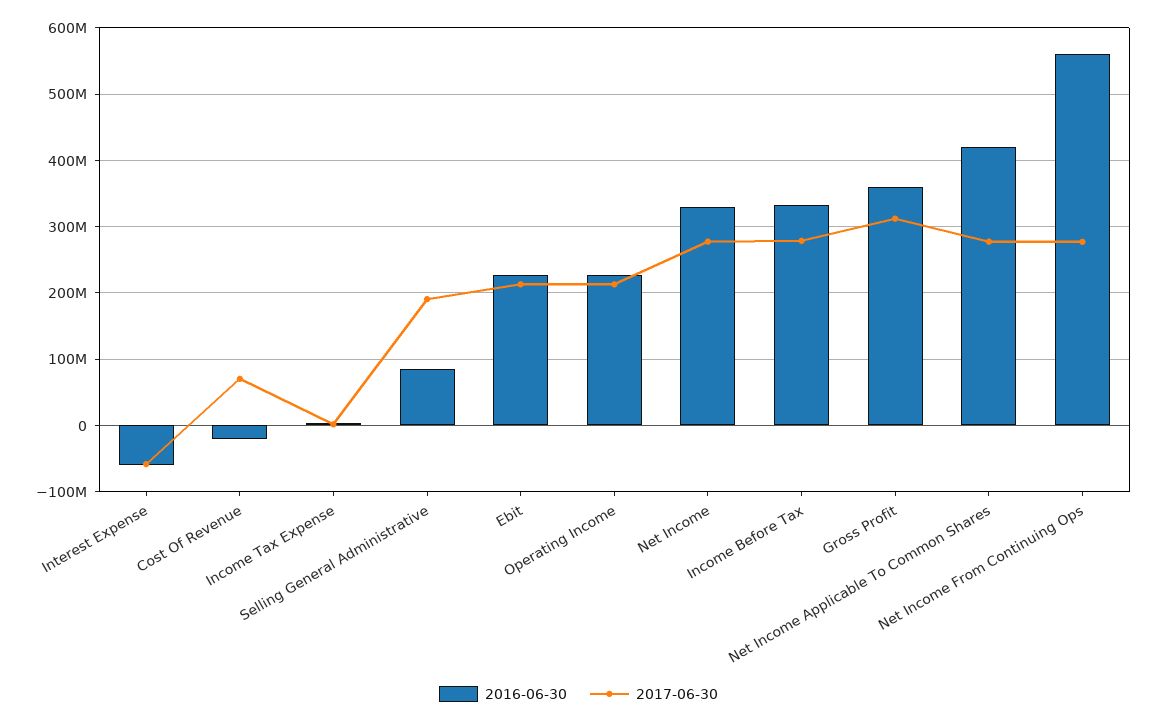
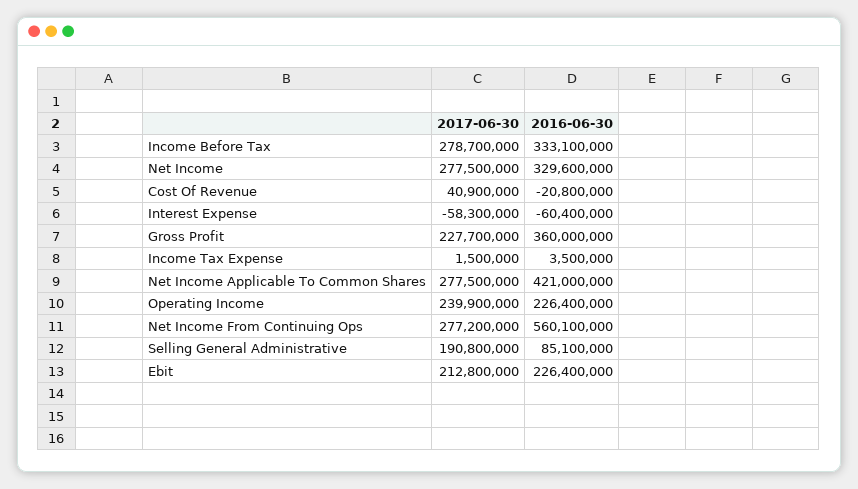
2017-06-30, Cost Of Revenue: 70000000 -> 40900000
2017-06-30, Operating Income: 210000000 -> 239900000
2017-06-30, Gross Profit: 310000000 -> 227700000

